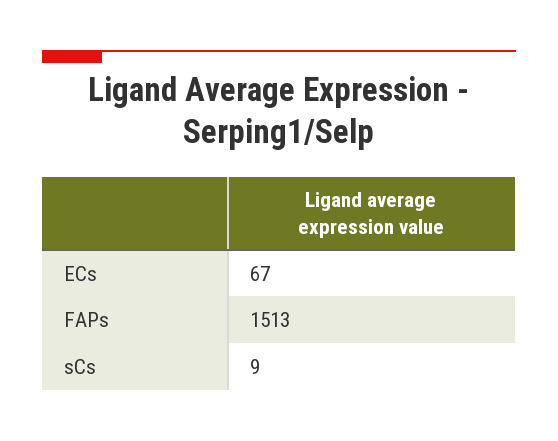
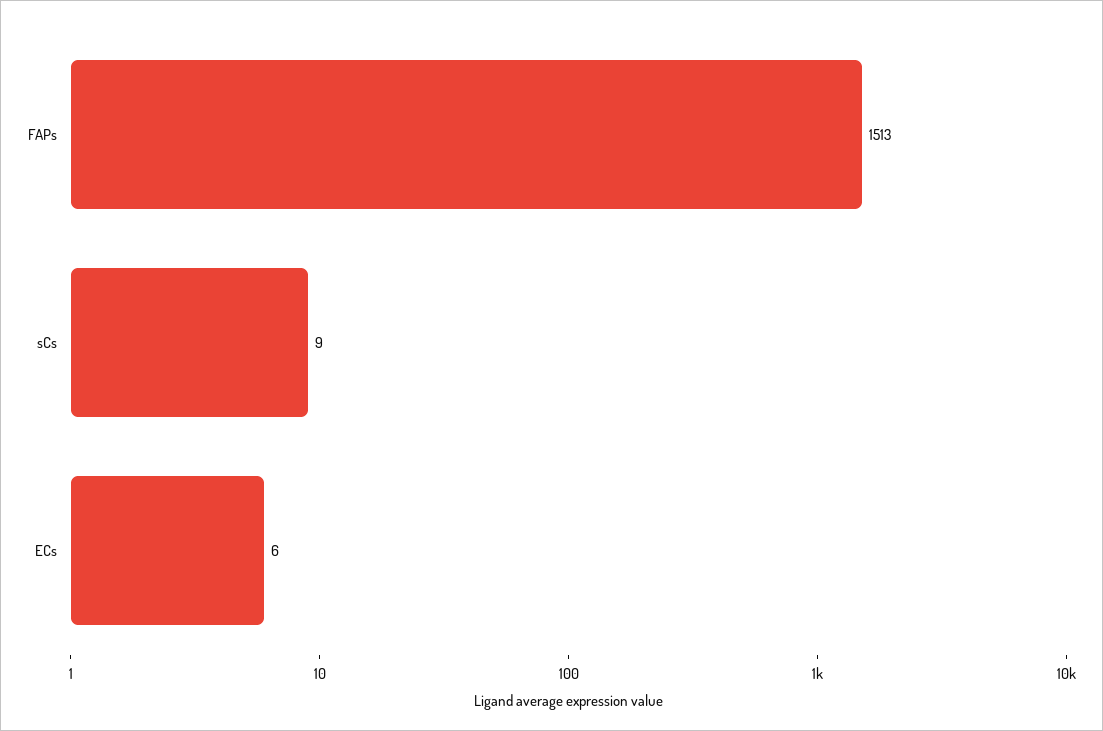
ECs: 67 -> 6

